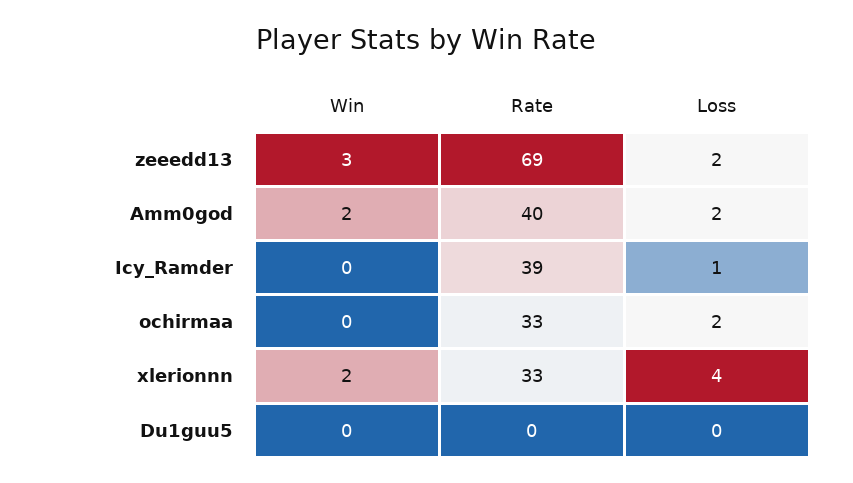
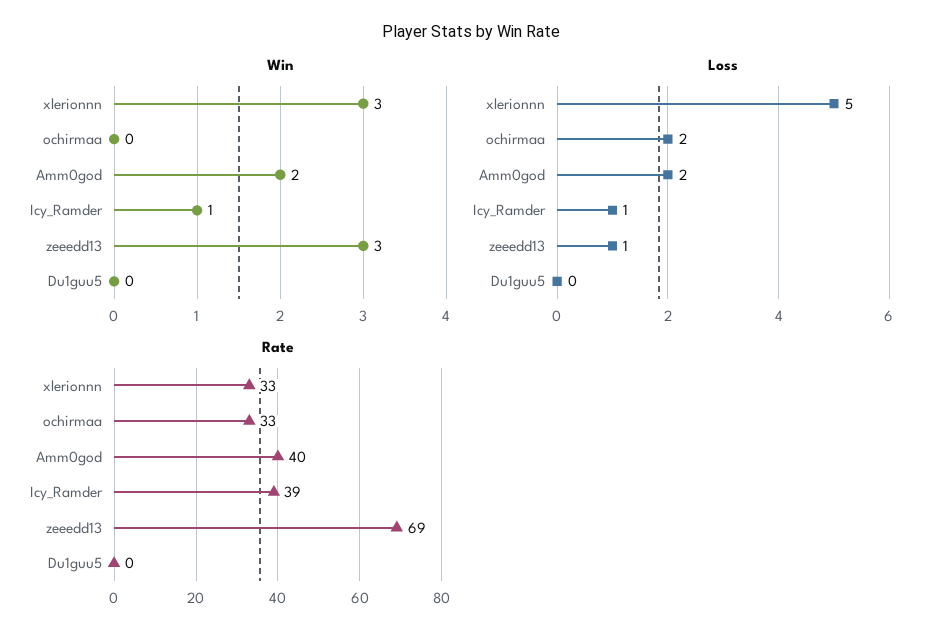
Loss, zeeedd13: 2 -> 1
Win, Icy_Ramder: 0 -> 1
Win, xlerionnn: 2 -> 3
Loss, xlerionnn: 4 -> 5

